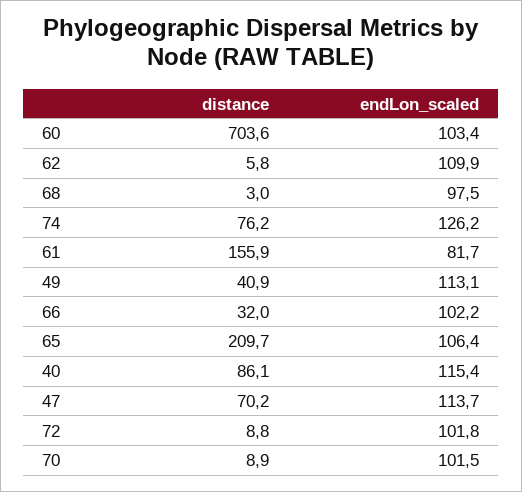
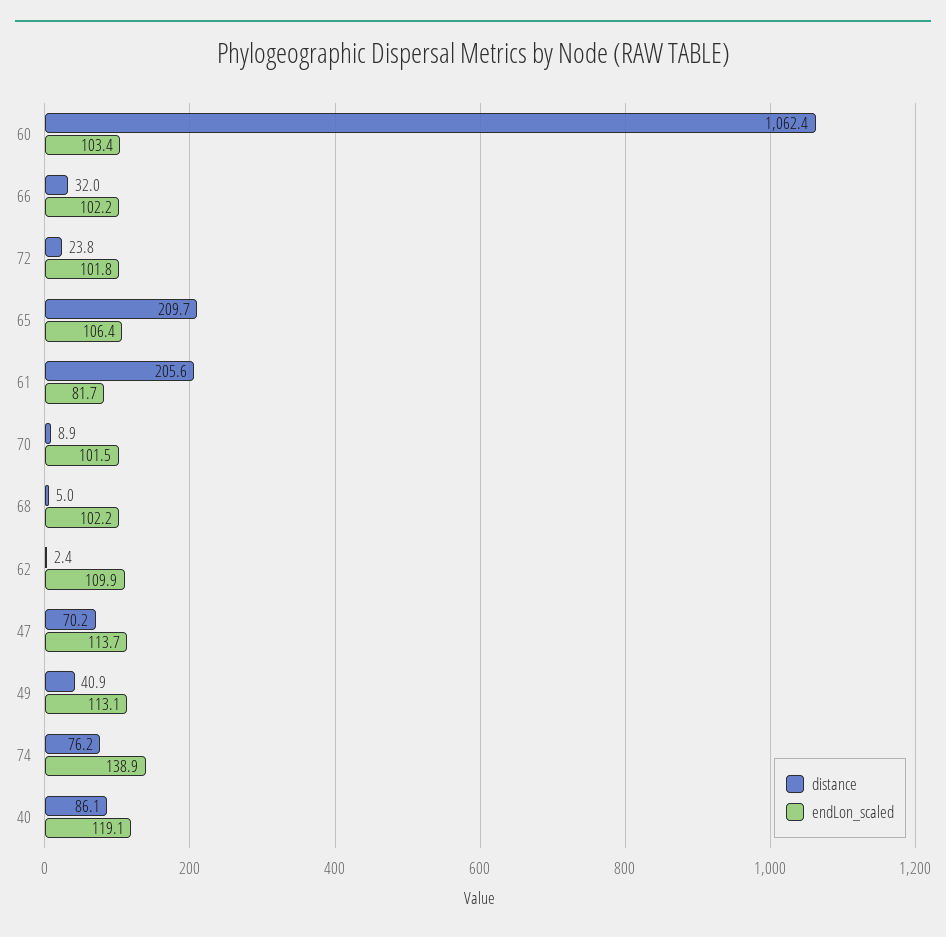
distance, 60: 703.6 -> 1062.4
distance, 62: 5.8 -> 2.4
distance, 68: 3 -> 5
endLon_scaled, 68: 97.5 -> 102.2
endLon_scaled, 74: 126.2 -> 138.9
distance, 61: 155.9 -> 205.6
endLon_scaled, 40: 115.4 -> 119.1
distance, 72: 8.8 -> 23.8

